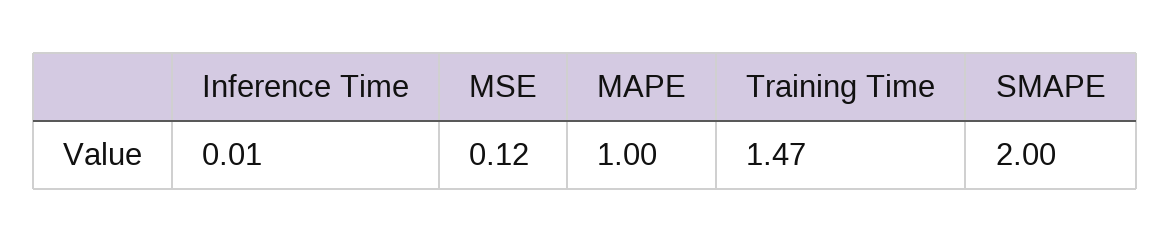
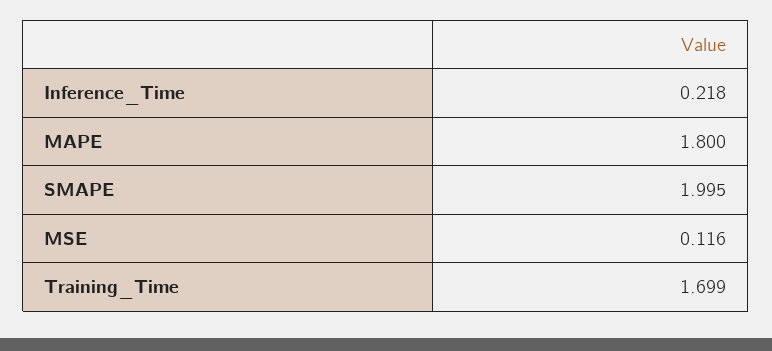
Inference Time: 0.01 -> 0.218
MAPE: 1 -> 1.8
Training Time: 1.47 -> 1.699

